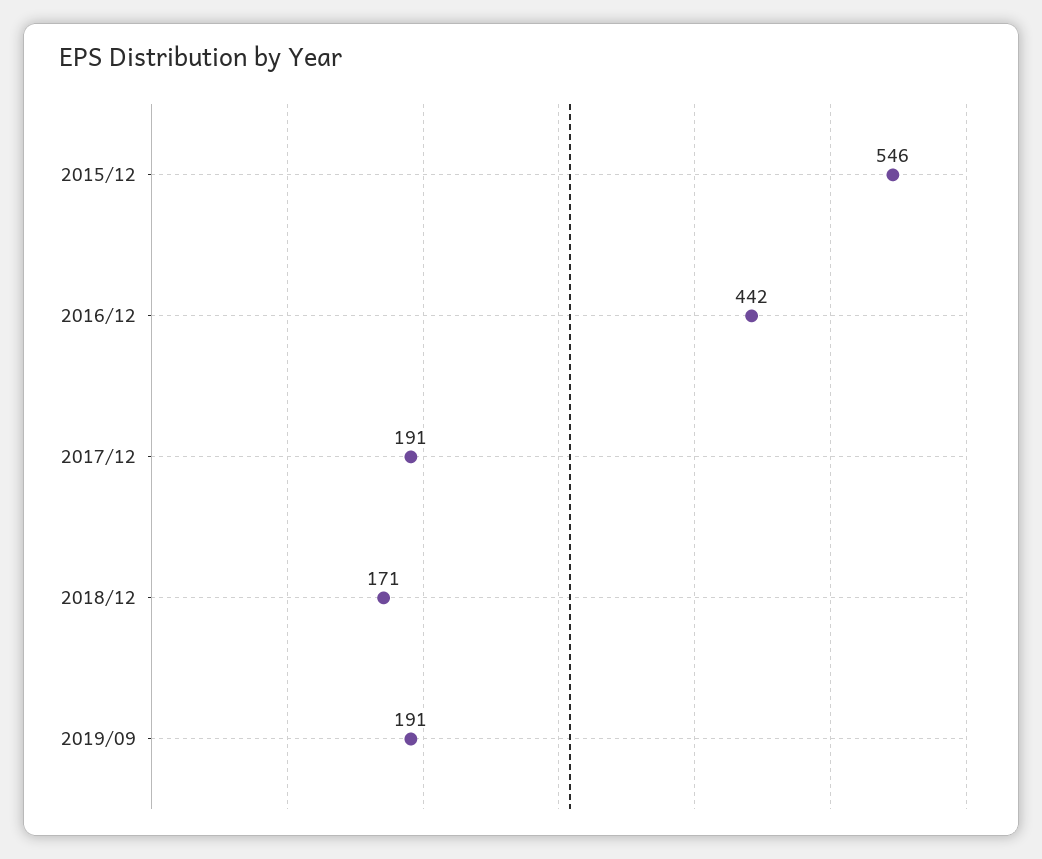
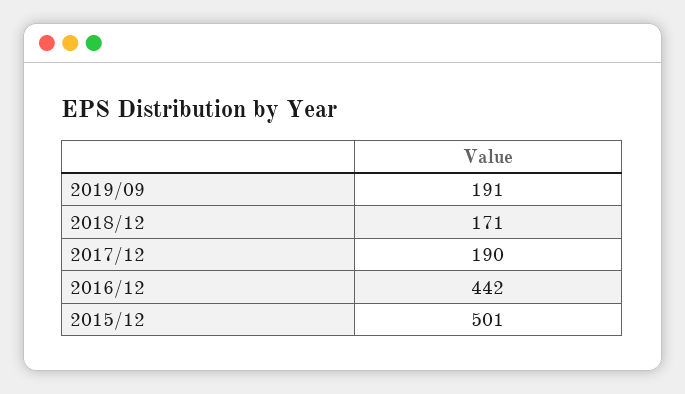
2015/12: 546 -> 501
2017/12: 191 -> 190

